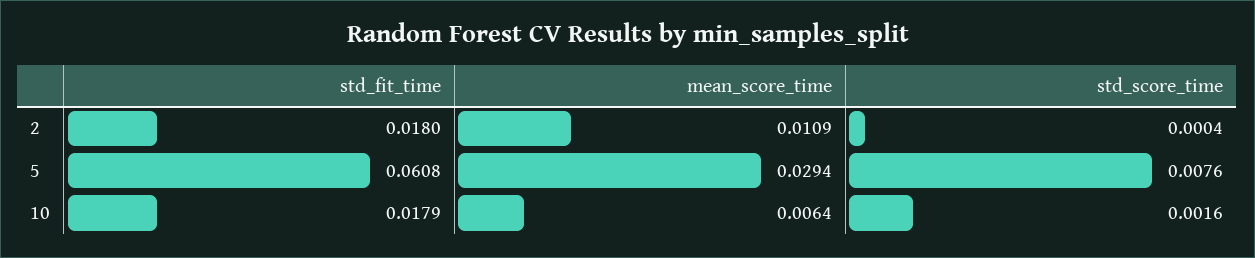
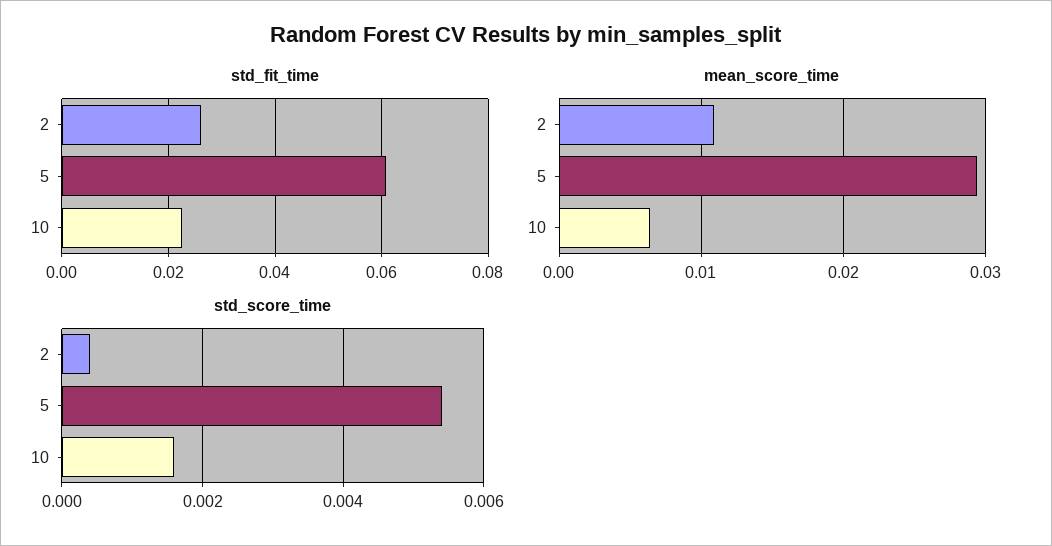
std_fit_time, 2: 0.018 -> 0.026
std_score_time, 5: 0.0076 -> 0.0055
std_fit_time, 10: 0.0179 -> 0.022

